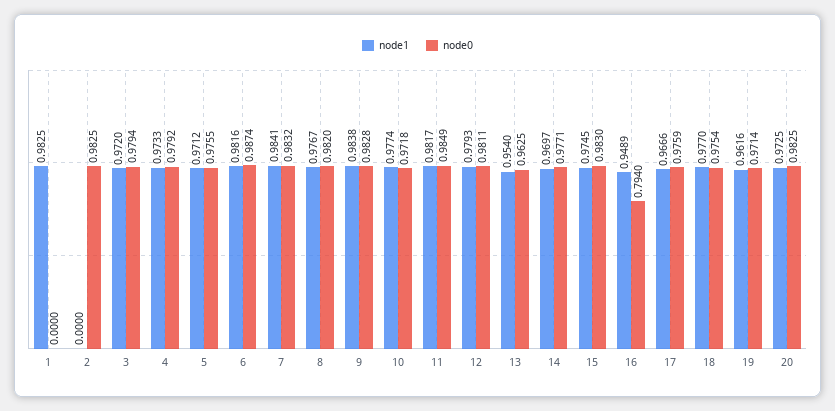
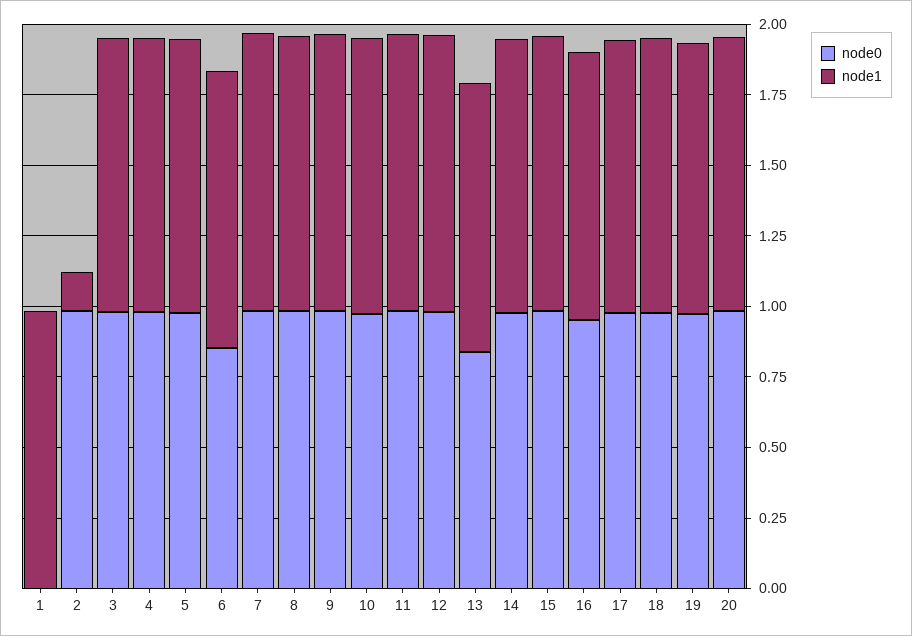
node1, 2: 0 -> 0.15
node0, 6: 0.9874 -> 0.85
node0, 13: 0.9625 -> 0.85
node0, 16: 0.794 -> 0.95

